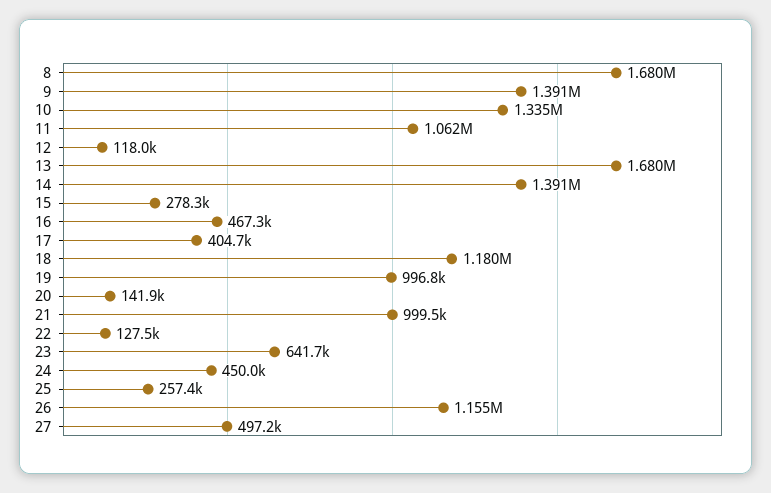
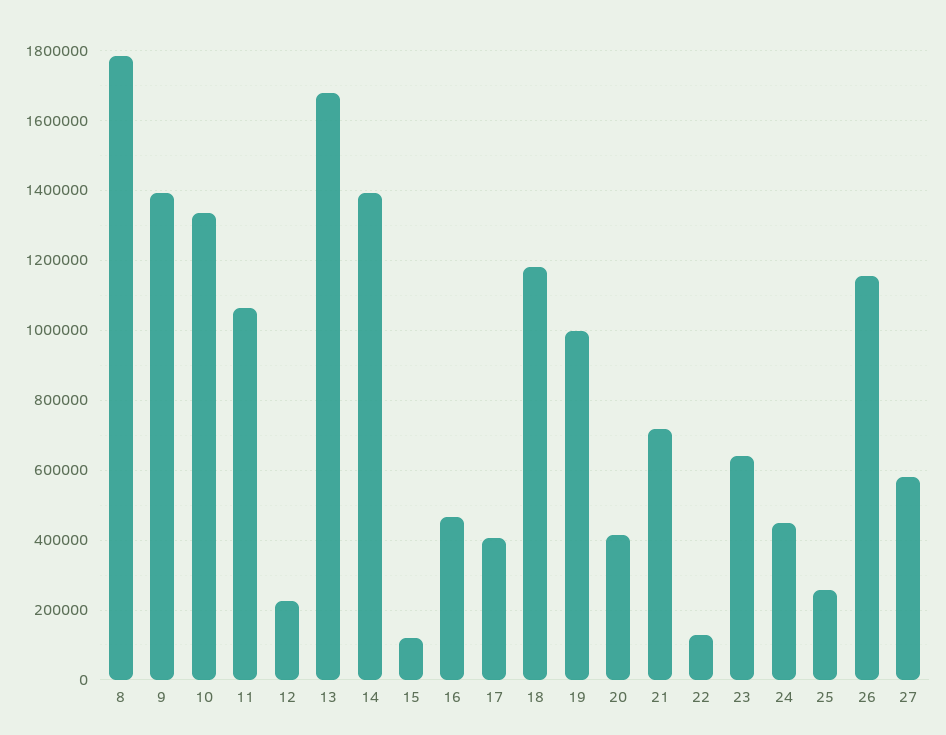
8: 1680000 -> 1780000
12: 118000 -> 220000
15: 278300 -> 120000
20: 141900 -> 420000
21: 999500 -> 720000
27: 497200 -> 580000

